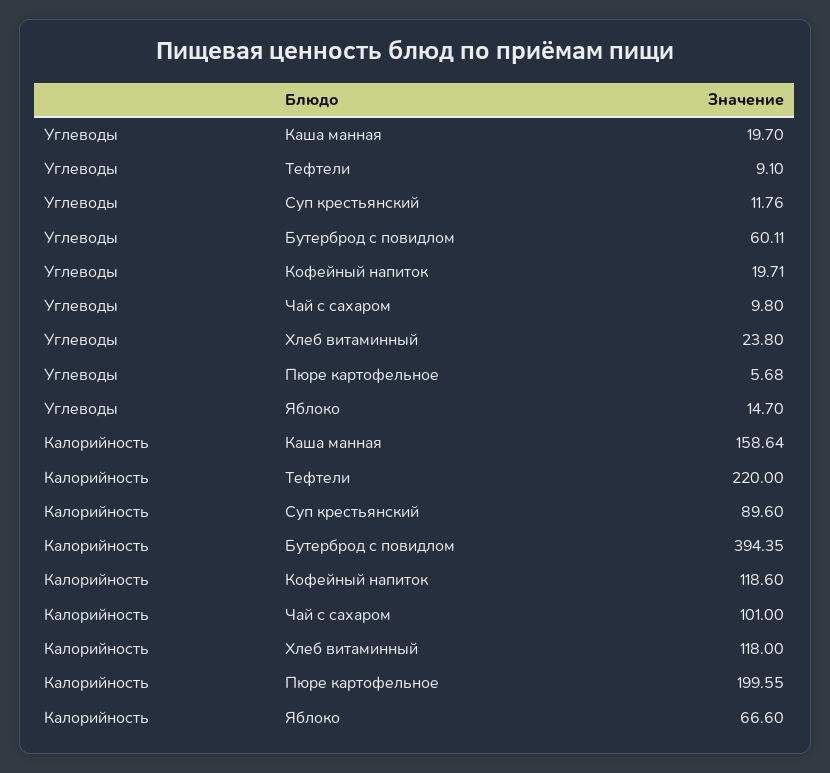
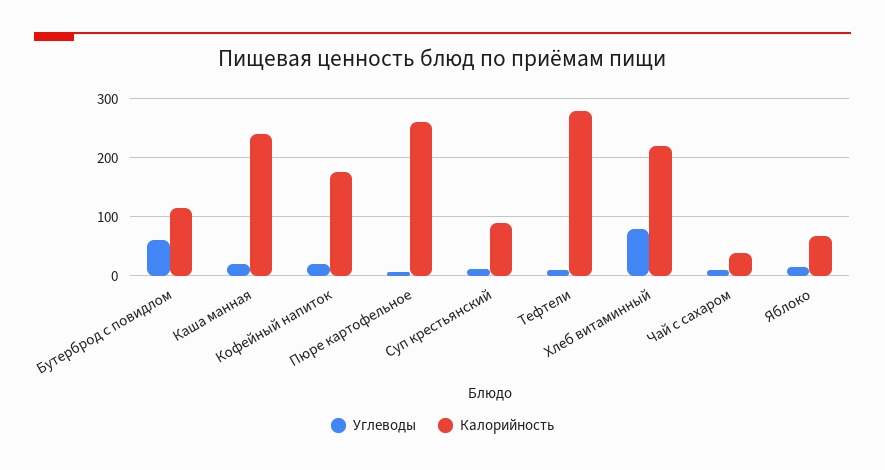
Углеводы, Хлеб витаминный: 23.8 -> 80
Калорийность, Каша манная: 158.64 -> 240
Калорийность, Тефтели: 220 -> 280
Калорийность, Бутерброд с повидлом: 394.35 -> 120
Калорийность, Кофейный напиток: 118.6 -> 180
Калорийность, Чай с сахаром: 101 -> 40
Калорийность, Хлеб витаминный: 118 -> 220
Калорийность, Пюре картофельное: 199.55 -> 260

